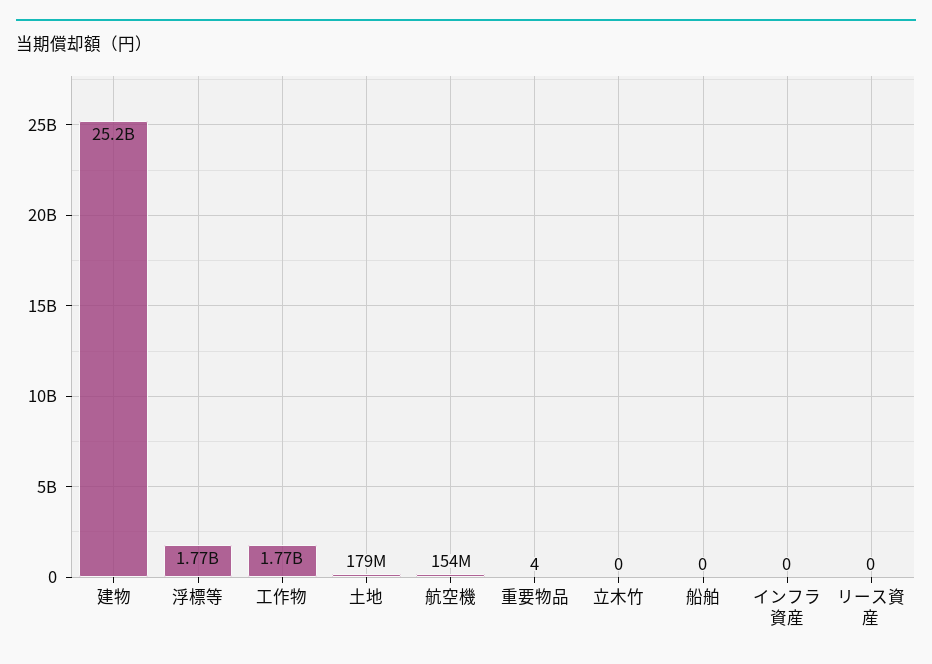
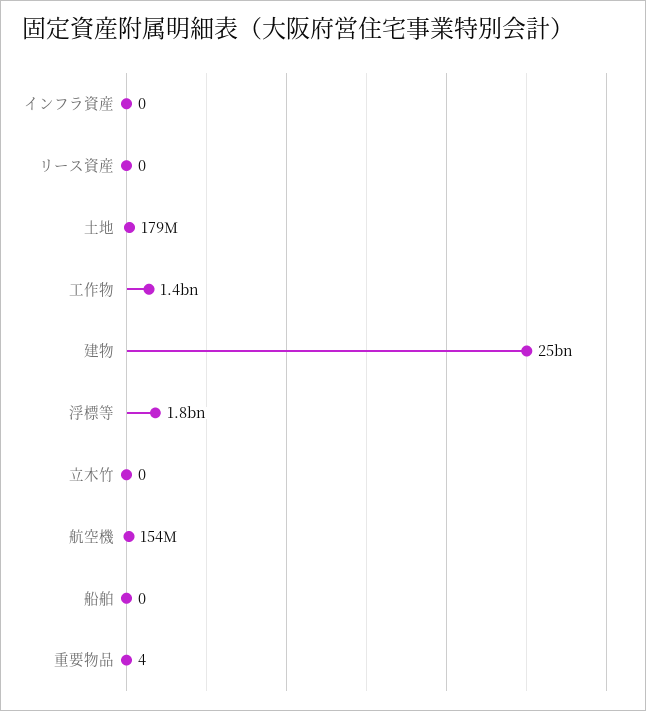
工作物: 1770000000 -> 1400000000

